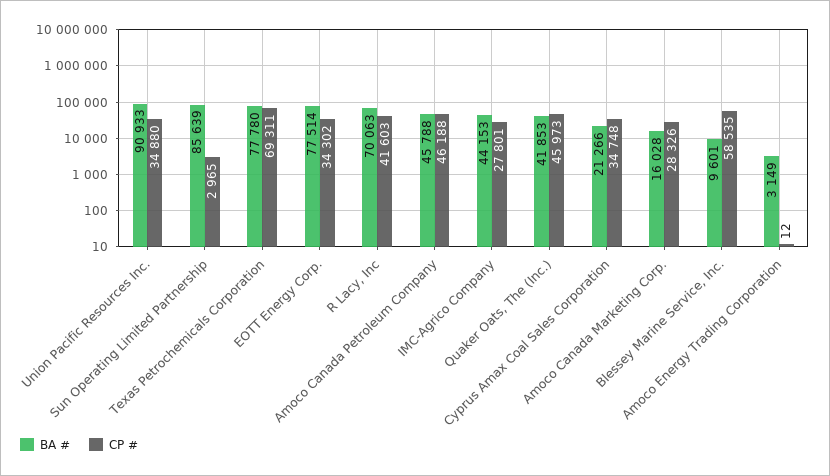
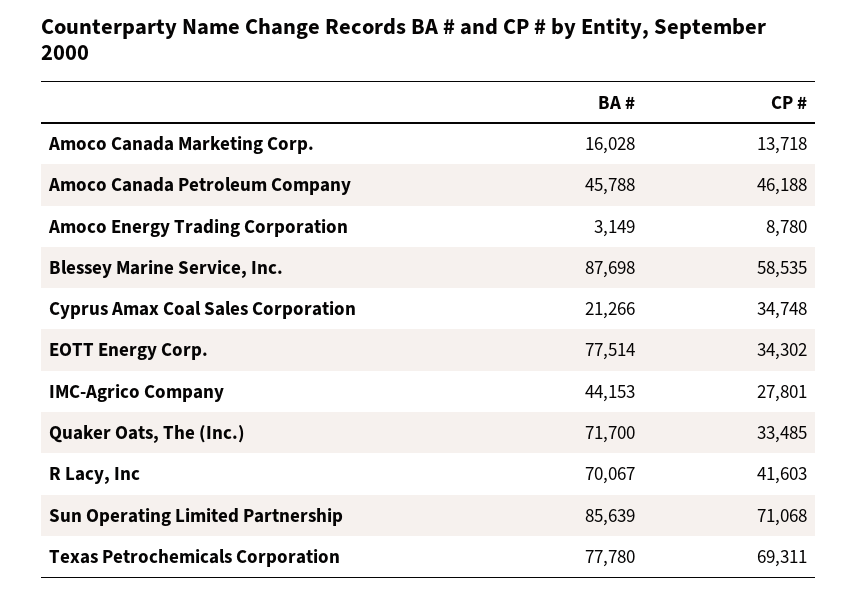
BA #, Union Pacific Resources Inc.: 90933 -> none
CP #, Union Pacific Resources Inc.: 34880 -> none
CP #, Sun Operating Limited Partnership: 2965 -> 71068
BA #, R Lacy, Inc: 70063 -> 70067
BA #, Quaker Oats, The (Inc.): 41853 -> 71700
CP #, Quaker Oats, The (Inc.): 45973 -> 33485
CP #, Amoco Canada Marketing Corp.: 28326 -> 13718
BA #, Blessey Marine Service, Inc.: 9601 -> 87698
CP #, Amoco Energy Trading Corporation: 12 -> 8780

